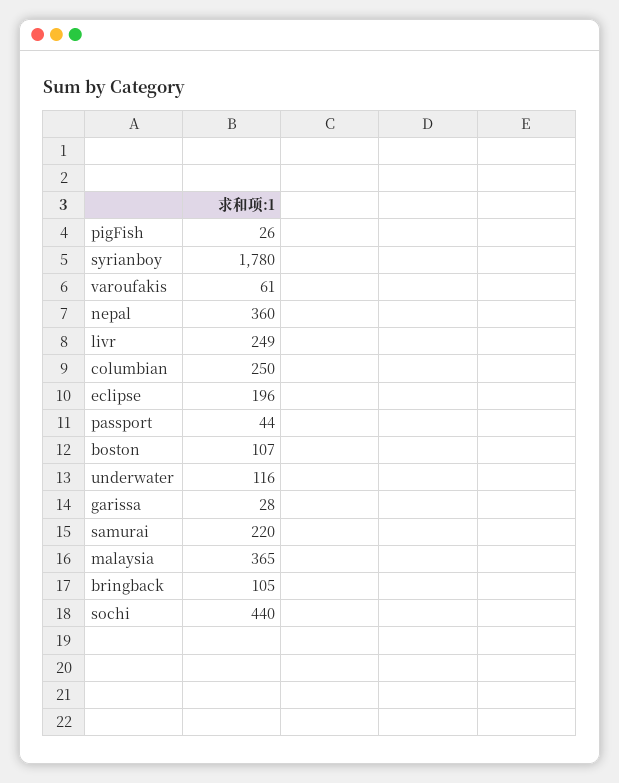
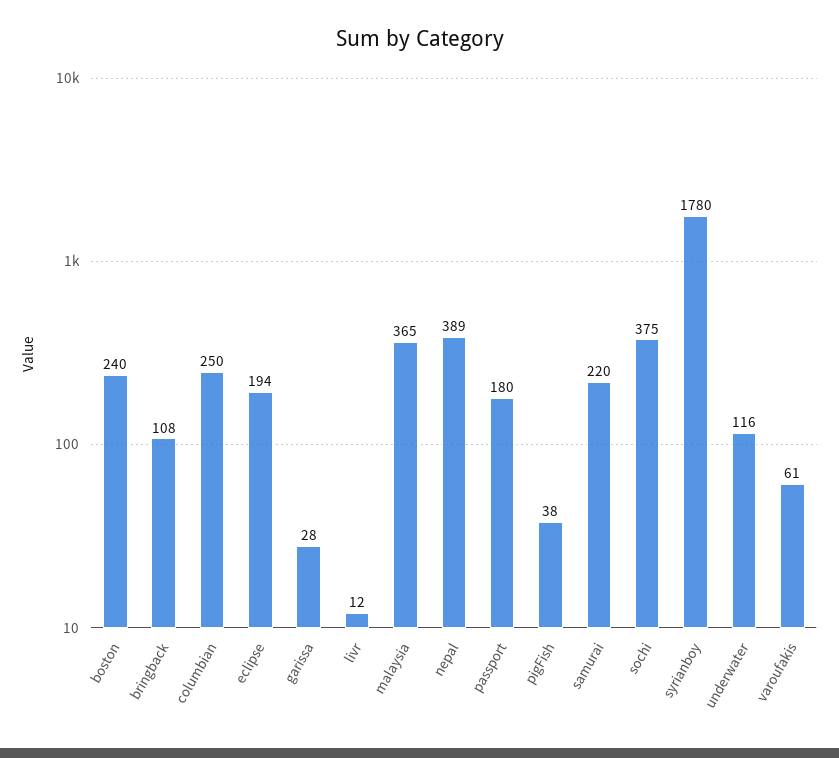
pigFish: 26 -> 38
nepal: 360 -> 389
livr: 249 -> 12
eclipse: 196 -> 194
passport: 44 -> 180
boston: 107 -> 240
bringback: 105 -> 108
sochi: 440 -> 375

